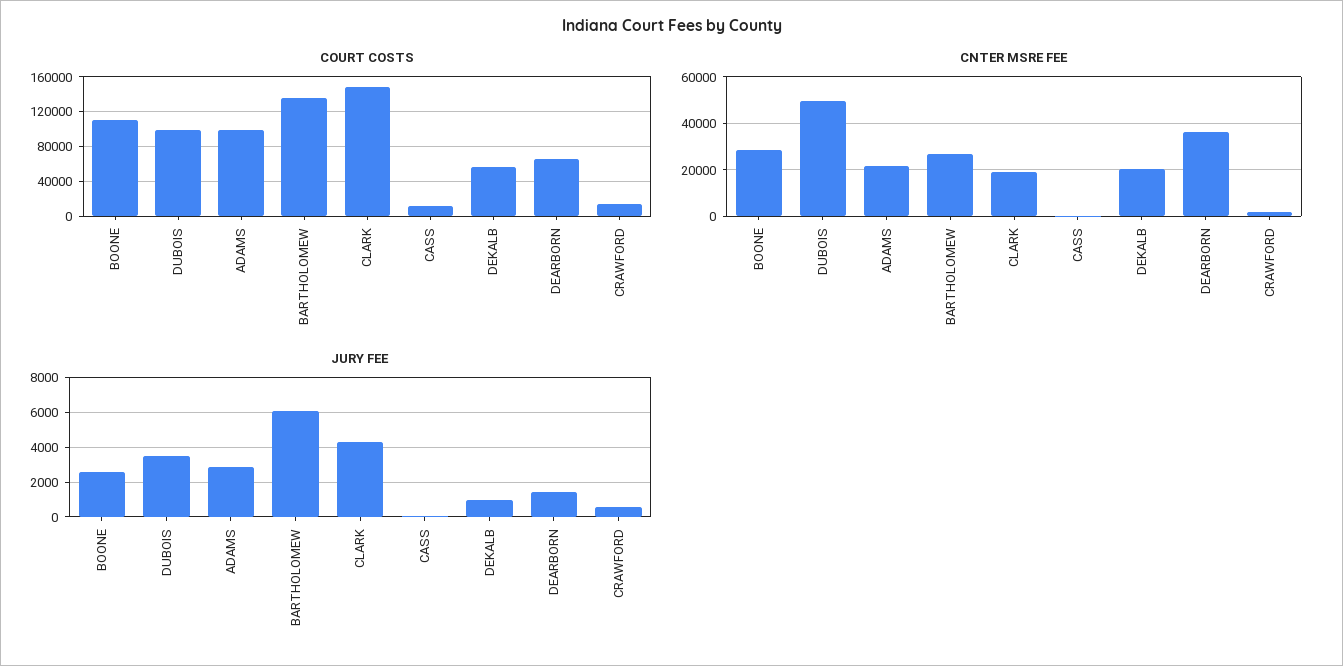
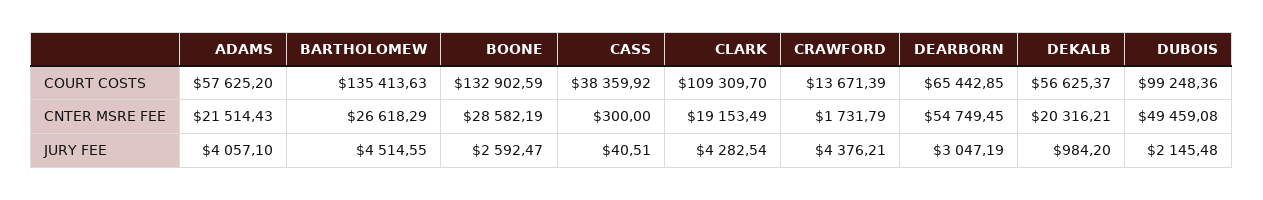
COURT COSTS, BOONE: 110000 -> 132902.59
COURT COSTS, ADAMS: 100000 -> 57625.2
COURT COSTS, CLARK: 150000 -> 109309.7
COURT COSTS, CASS: 10000 -> 38359.92
CNTER MSRE FEE, DEARBORN: 35000 -> 54749.45
JURY FEE, DUBOIS: 3500 -> 2145.48
JURY FEE, ADAMS: 3000 -> 4057.1
JURY FEE, BARTHOLOMEW: 6000 -> 4514.55
JURY FEE, DEARBORN: 1500 -> 3047.19
JURY FEE, CRAWFORD: 500 -> 4376.21

